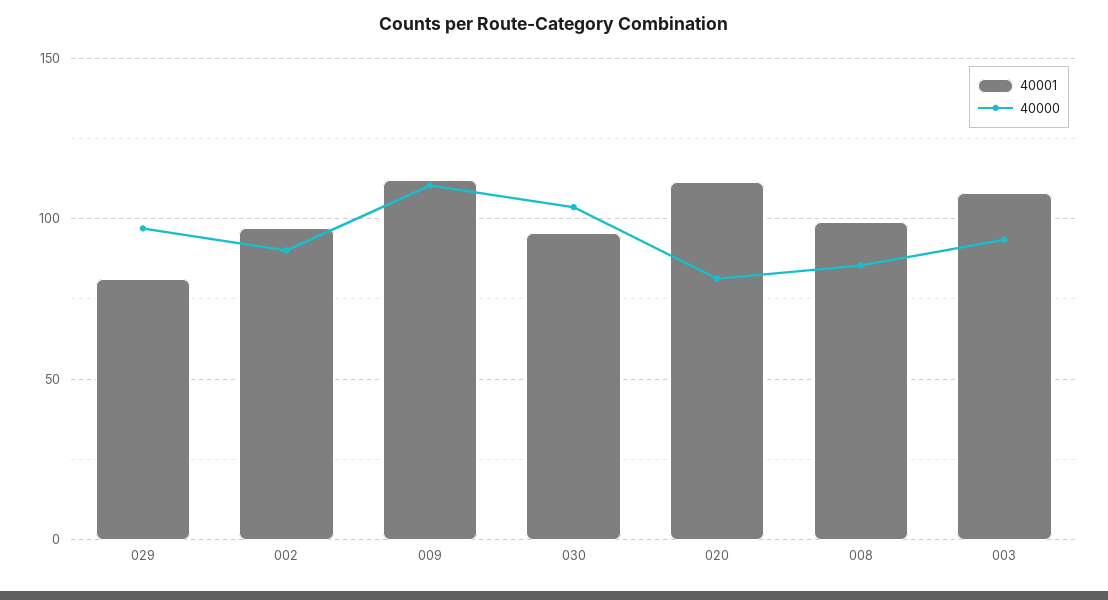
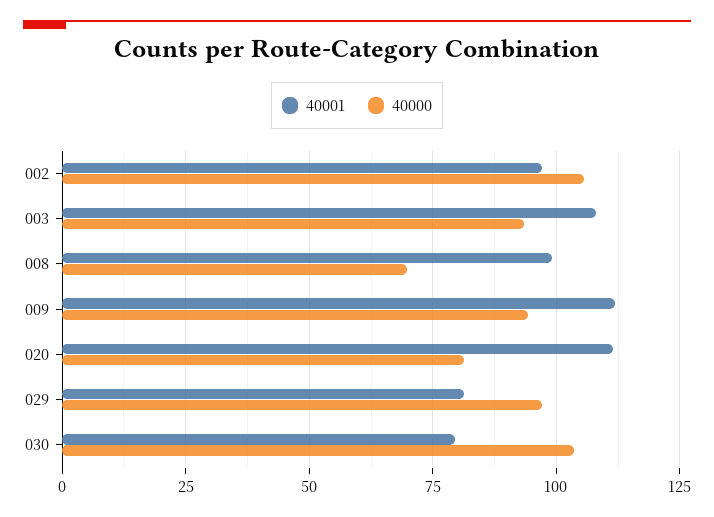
40000, 002: 90 -> 105
40000, 009: 110 -> 95
40001, 030: 95 -> 80
40000, 008: 85 -> 70

